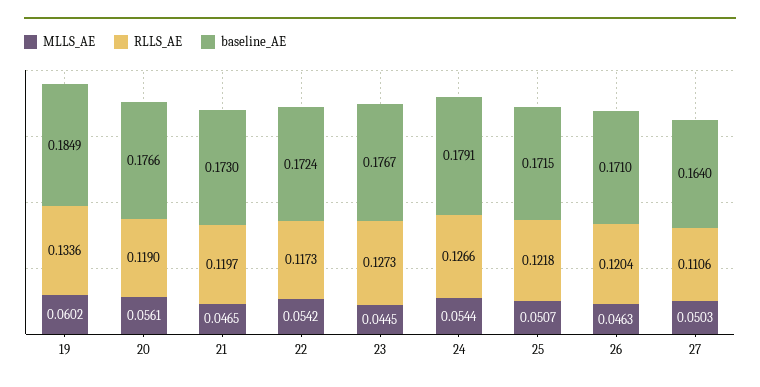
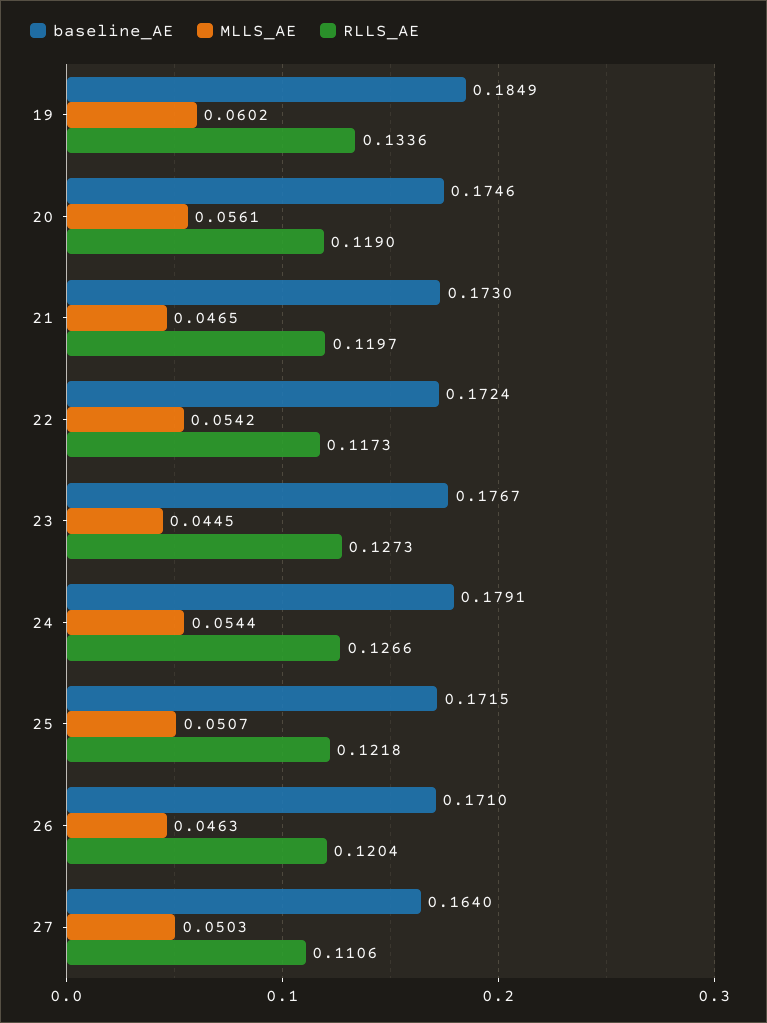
baseline_AE, 20: 0.1766 -> 0.1746

